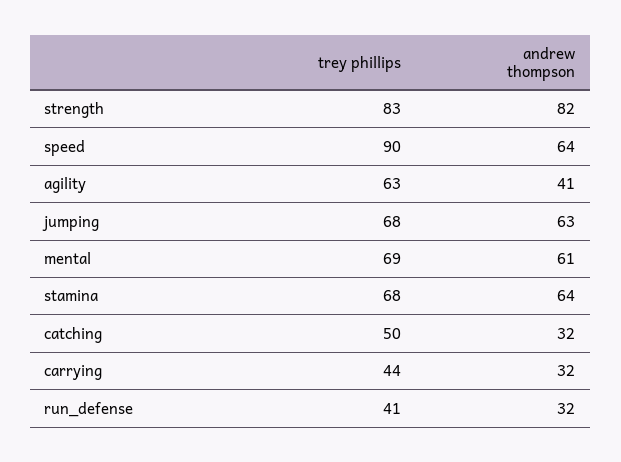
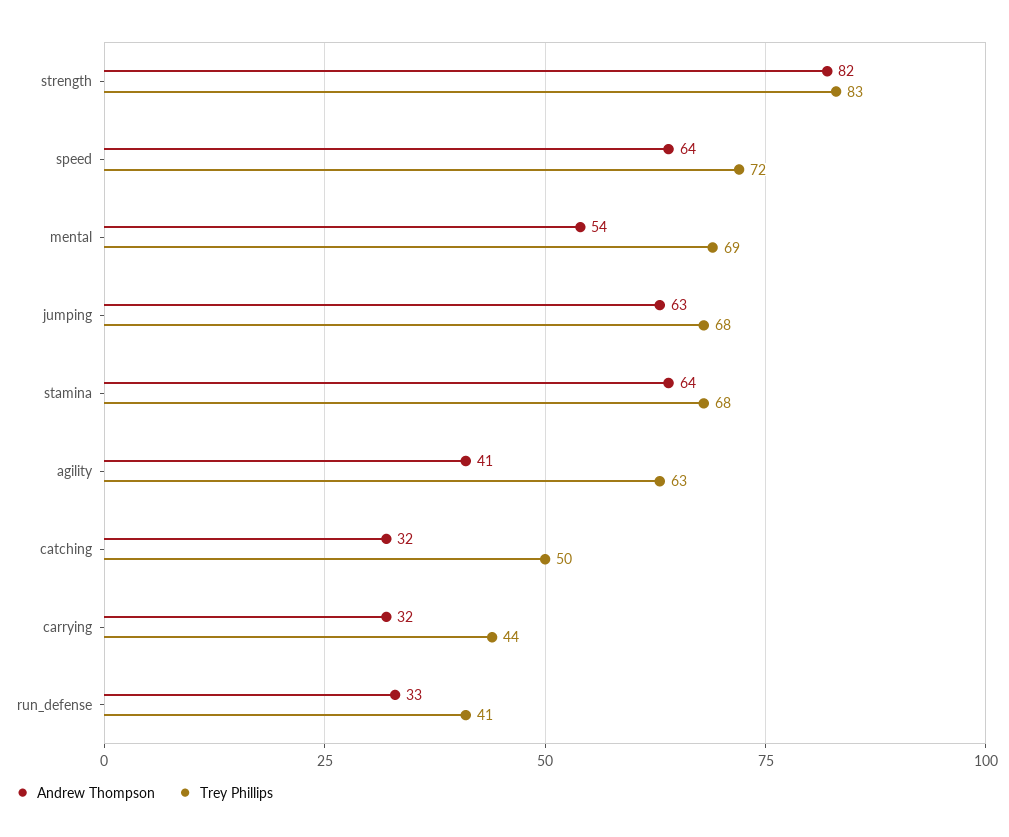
trey phillips, speed: 90 -> 72
andrew thompson, mental: 61 -> 54
andrew thompson, run_defense: 32 -> 33

